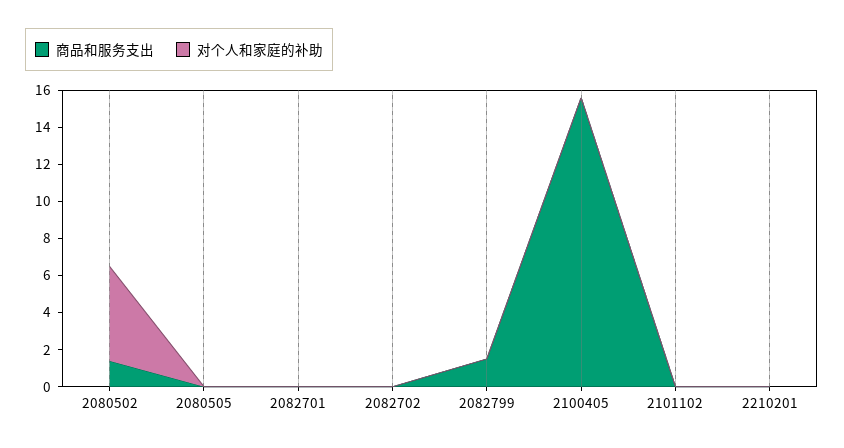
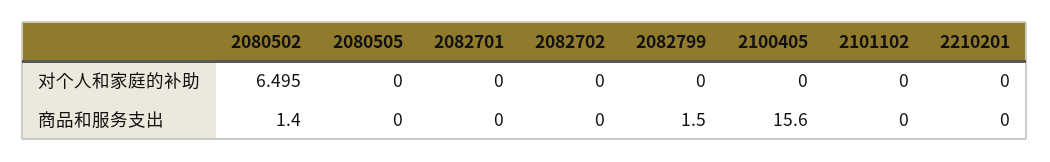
对个人和家庭的补助, 2080502: 5 -> 6.495

